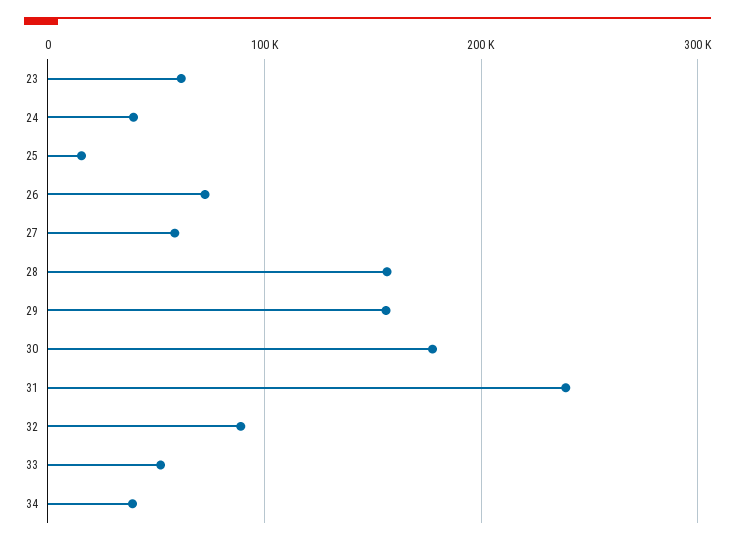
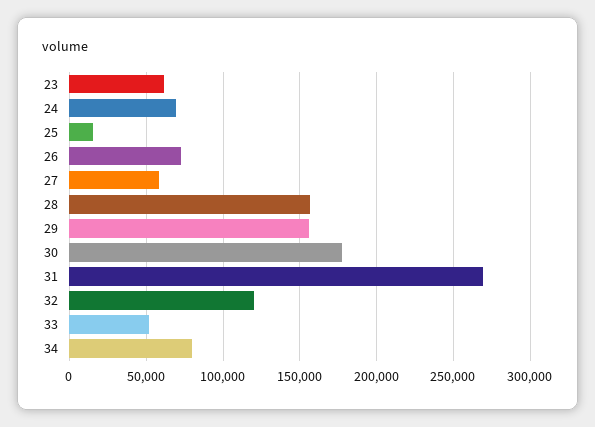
24: 40000 -> 70000
31: 240000 -> 270000
32: 90000 -> 120000
34: 40000 -> 80000

